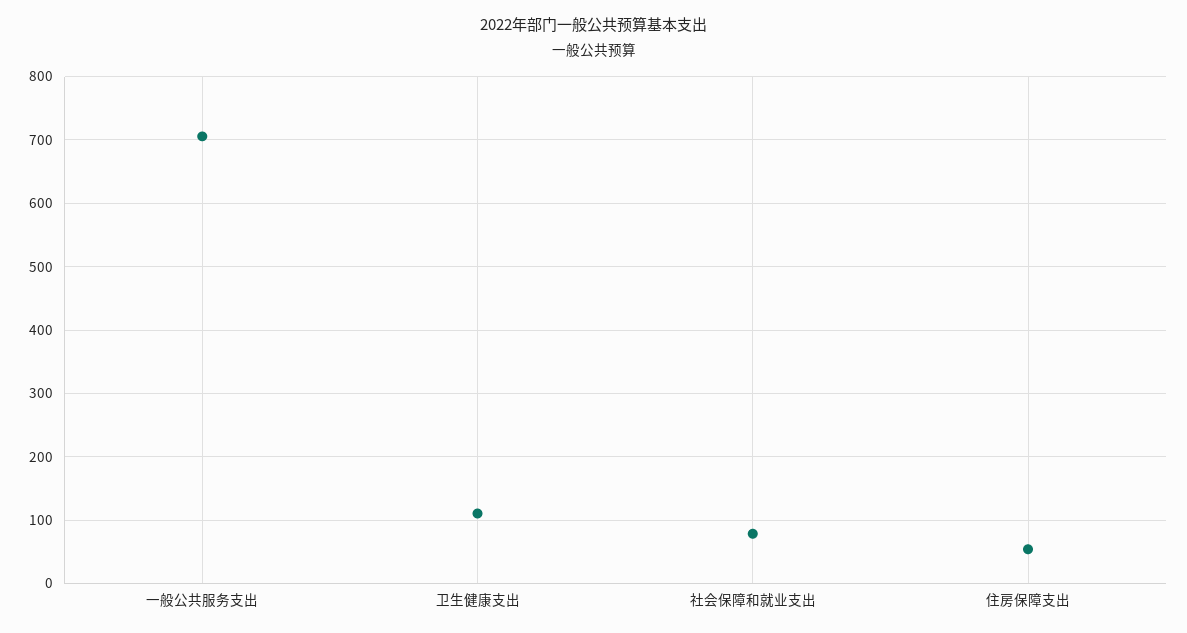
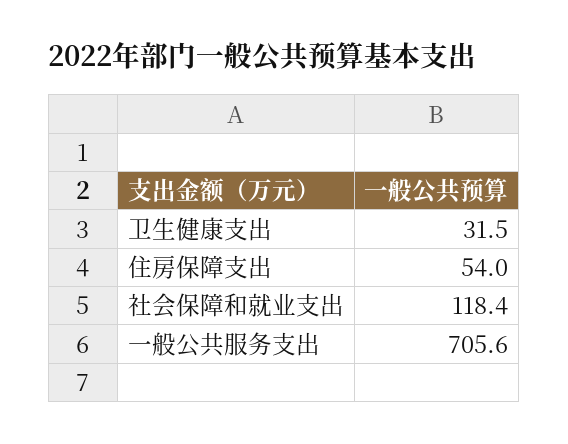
卫生健康支出: 110 -> 31.5
社会保障和就业支出: 80 -> 118.4

